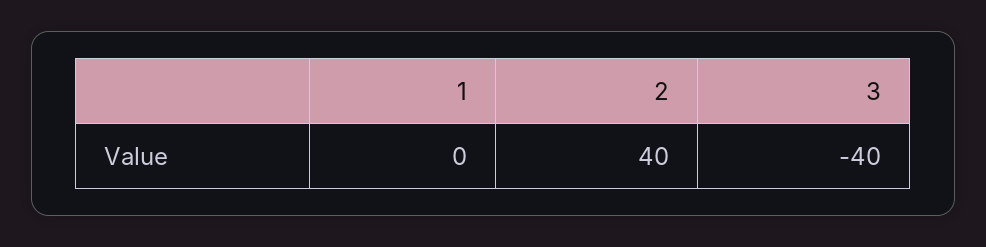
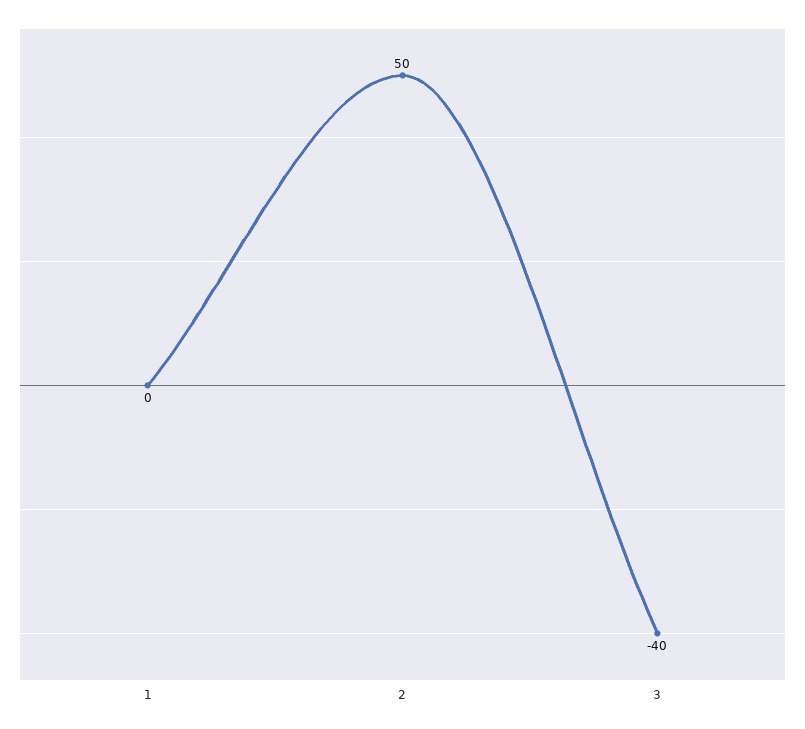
2: 40 -> 50

